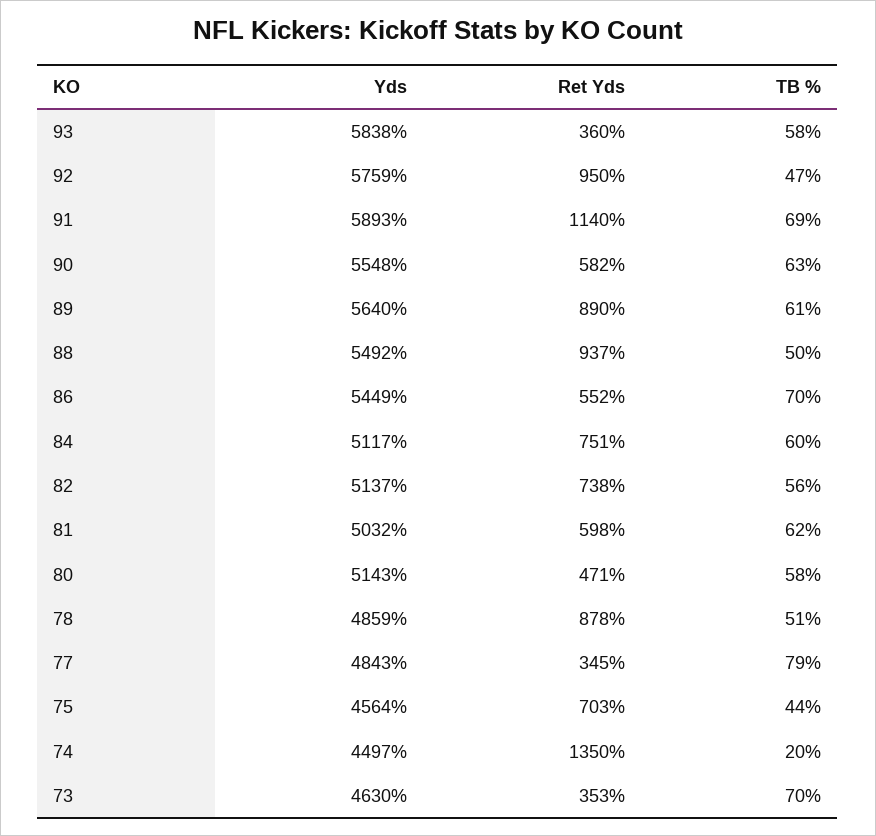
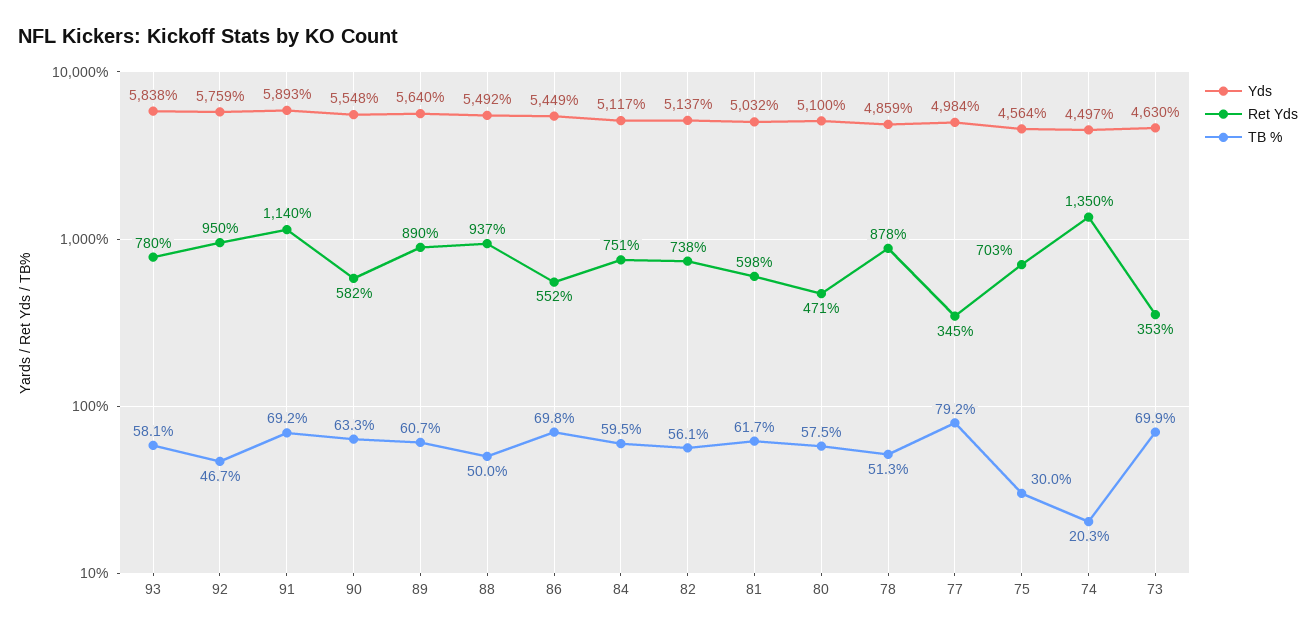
Ret Yds, 93: 360 -> 780
Yds, 80: 5143 -> 5100
Yds, 77: 4843 -> 4984
TB %, 75: 44 -> 30

